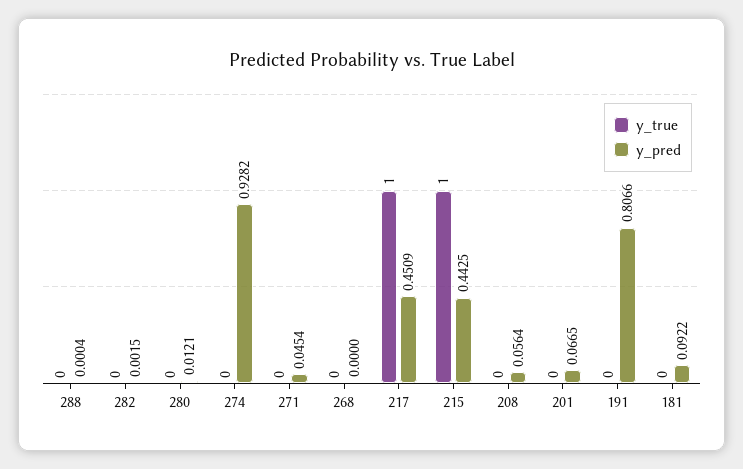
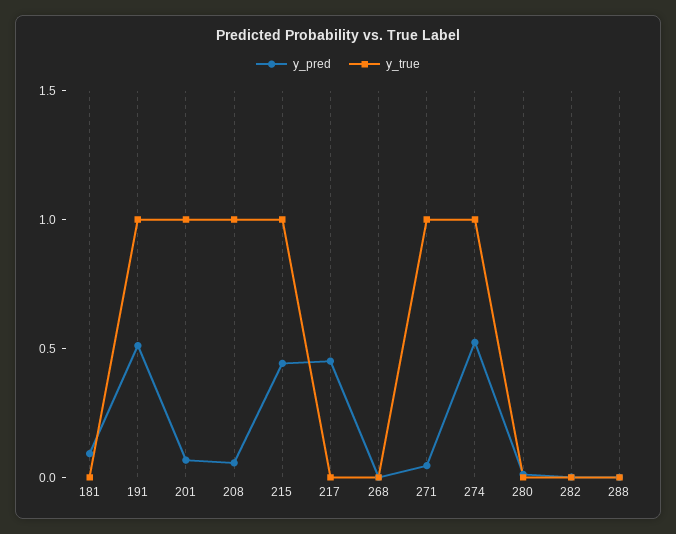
y_true, 274: 0 -> 1
y_pred, 274: 0.9282 -> 0.5
y_true, 271: 0 -> 1
y_true, 217: 1 -> 0
y_true, 208: 0 -> 1
y_true, 201: 0 -> 1
y_true, 191: 0 -> 1
y_pred, 191: 0.8066 -> 0.5

